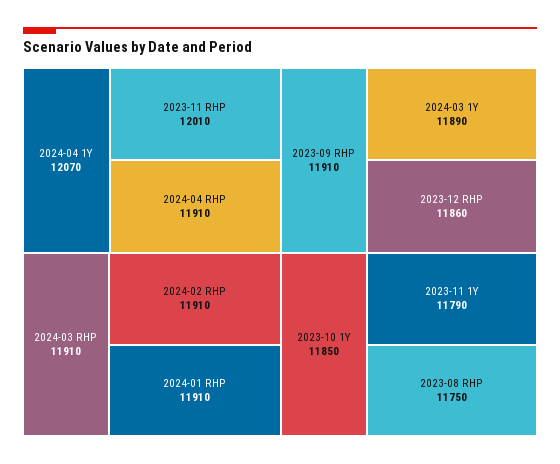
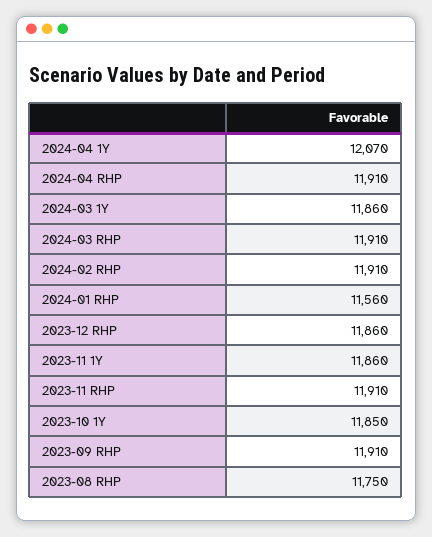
2023-11 RHP: 12010 -> 11910
2024-01 RHP: 11910 -> 11560
2024-03 1Y: 11890 -> 11860
2023-11 1Y: 11790 -> 11860

